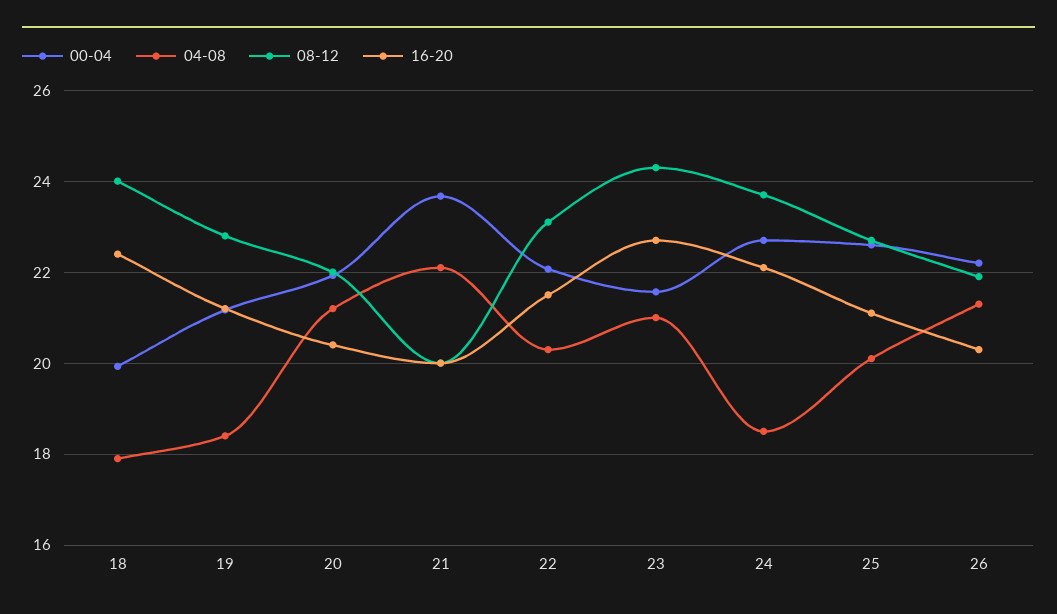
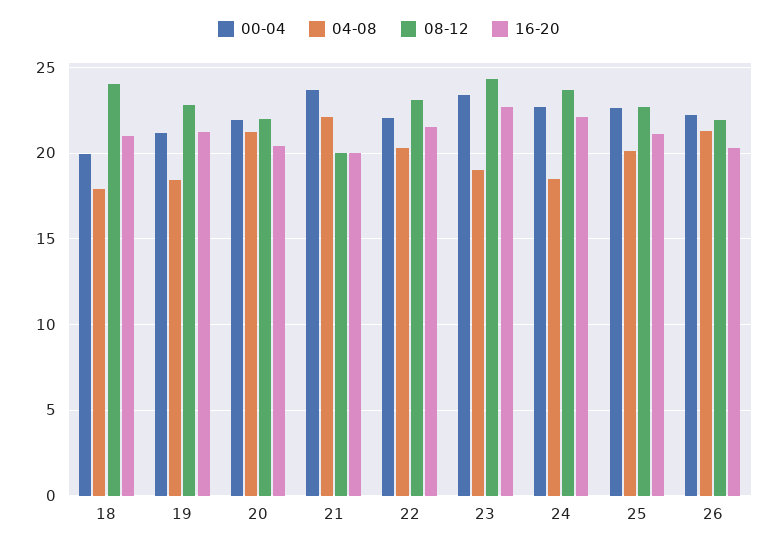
16-20, 18: 22.4 -> 21
00-04, 23: 21.6 -> 23.5
04-08, 23: 21 -> 19

